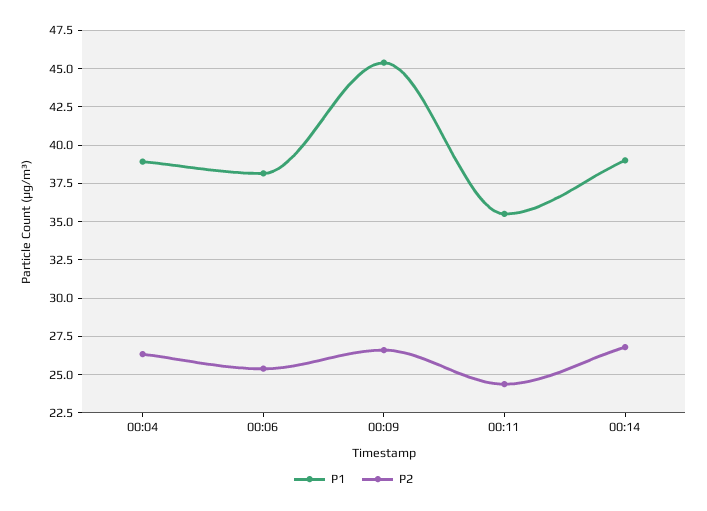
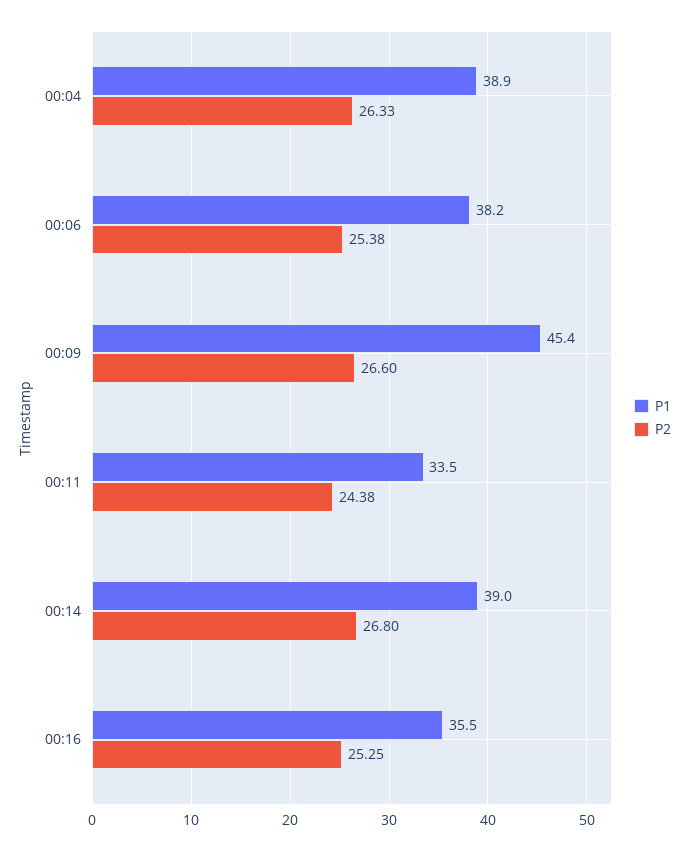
P1, 00:11: 35.5 -> 33.5
P1, 00:16: none -> 35.5
P2, 00:16: none -> 25.25

